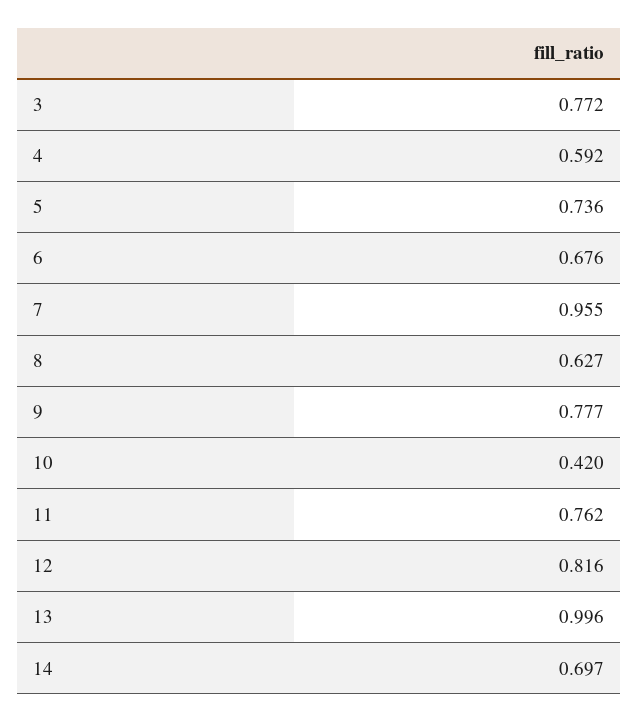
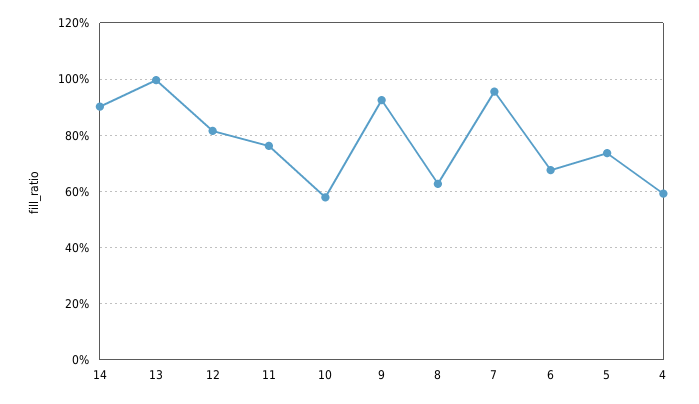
3: 0.772 -> none
9: 0.777 -> 0.925
10: 0.42 -> 0.575
14: 0.697 -> 0.9

